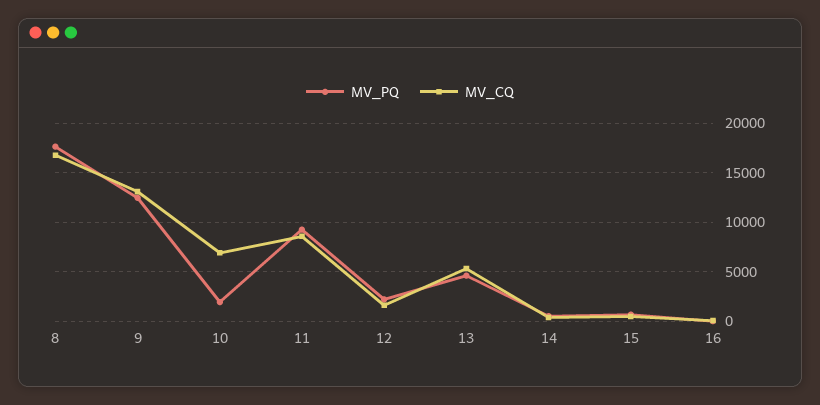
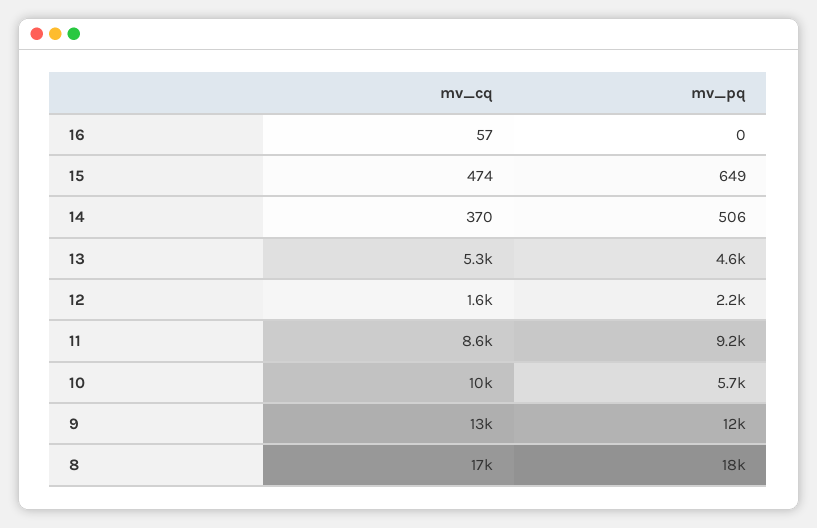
MV_PQ, 10: 2000 -> 5700
MV_CQ, 10: 7000 -> 10000

